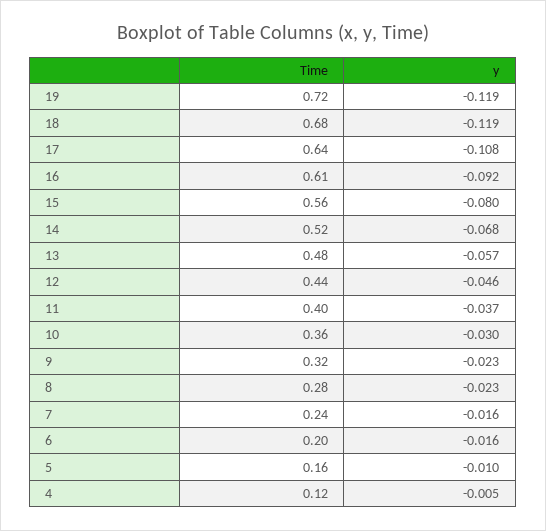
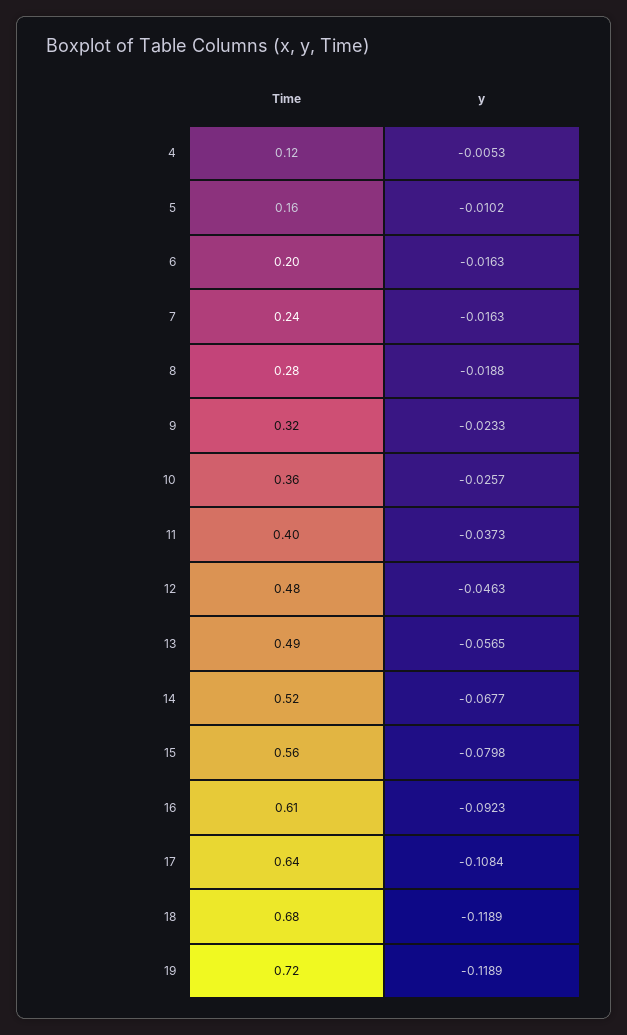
Time, 13: 0.48 -> 0.49
Time, 12: 0.44 -> 0.48
y, 10: -0.03 -> -0.0257
y, 8: -0.023 -> -0.0188

